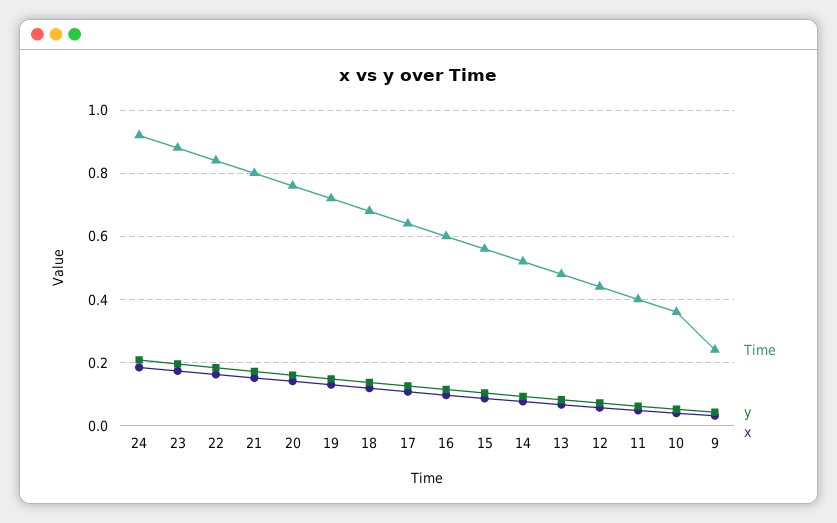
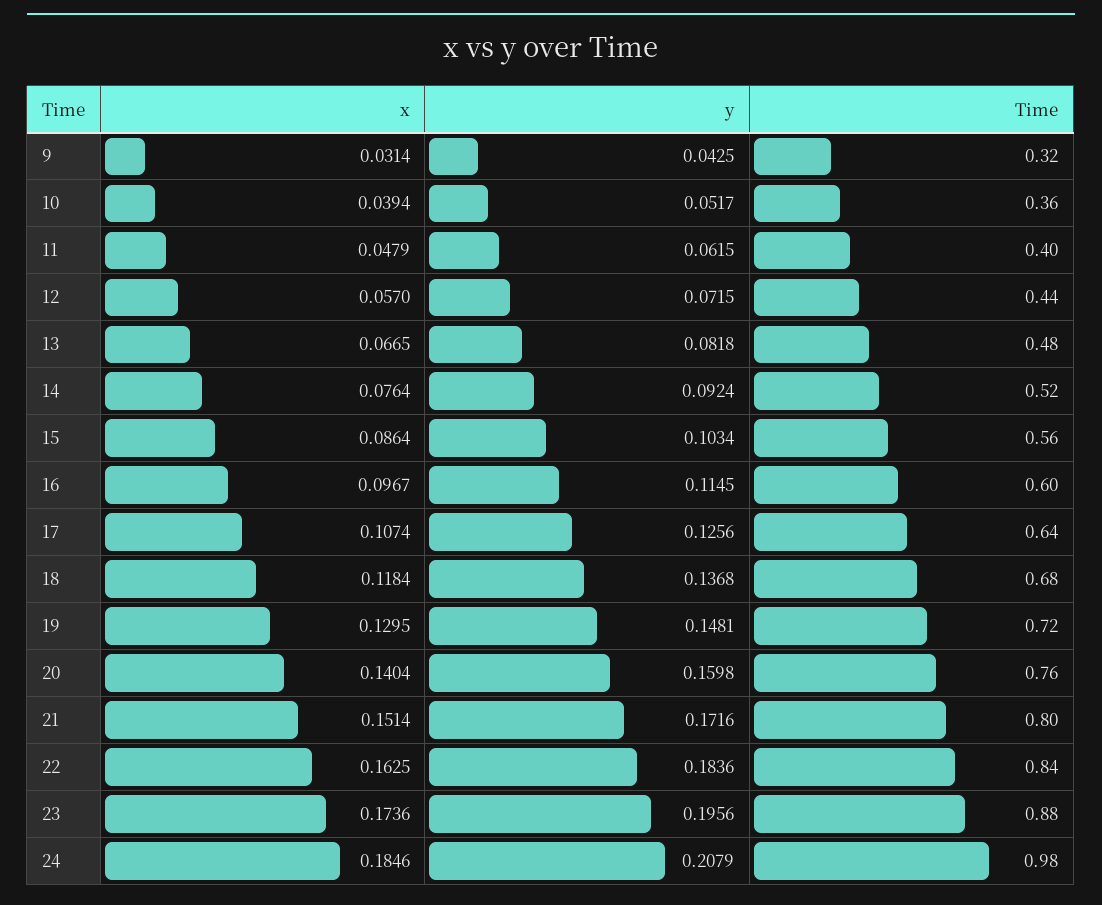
Time, 24: 0.92 -> 0.98
Time, 9: 0.24 -> 0.32

